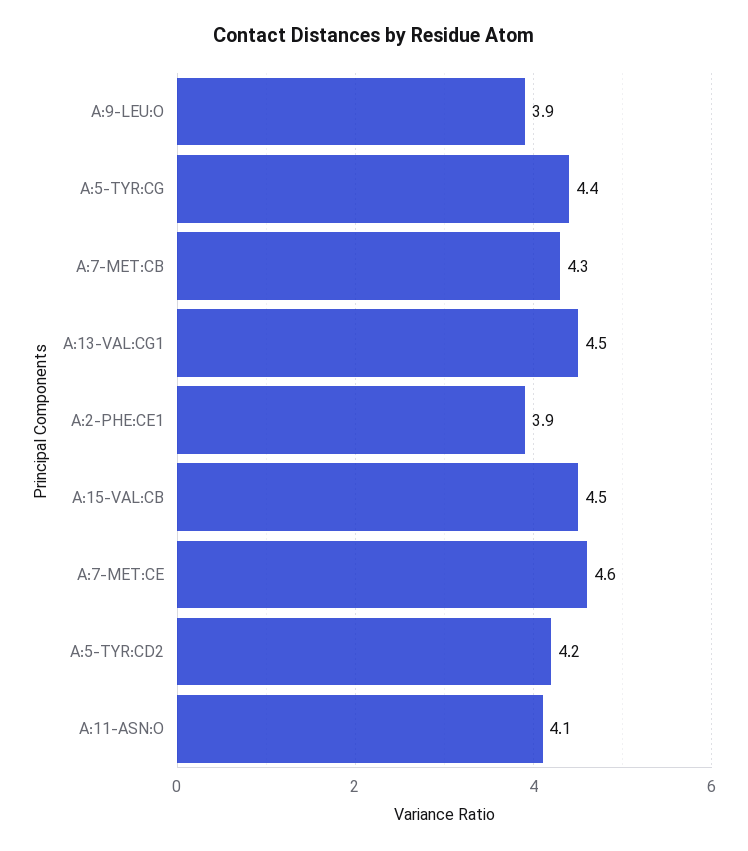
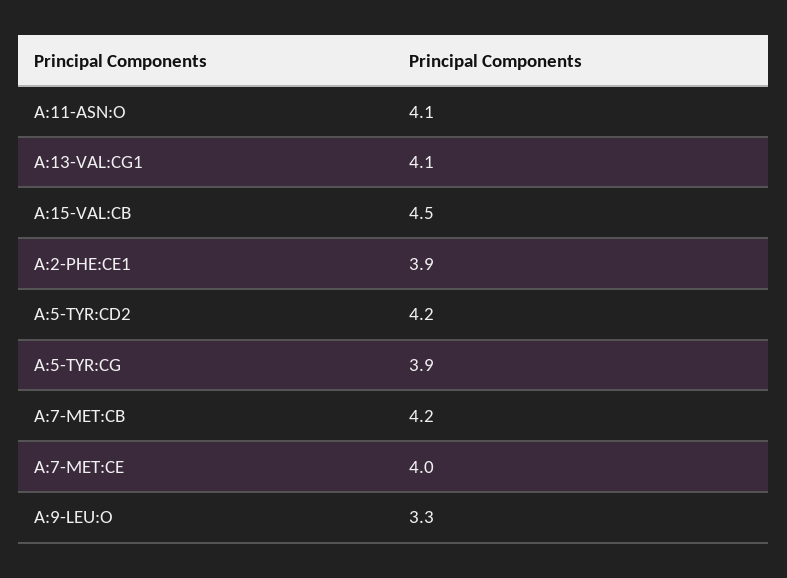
A:9-LEU:O: 3.9 -> 3.3
A:5-TYR:CG: 4.4 -> 3.9
A:7-MET:CB: 4.3 -> 4.2
A:13-VAL:CG1: 4.5 -> 4.1
A:7-MET:CE: 4.6 -> 4

